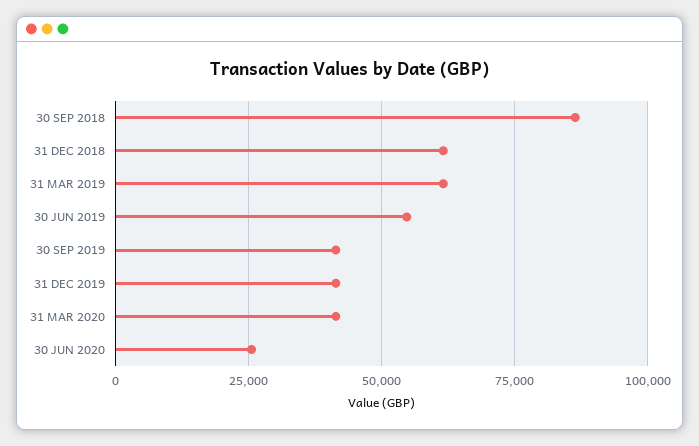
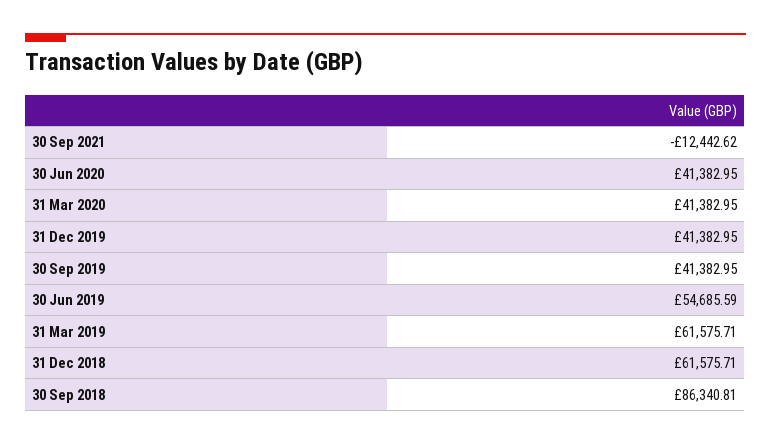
30 JUN 2020: 25000 -> 41382.95
30 Sep 2021: none -> -12442.62

